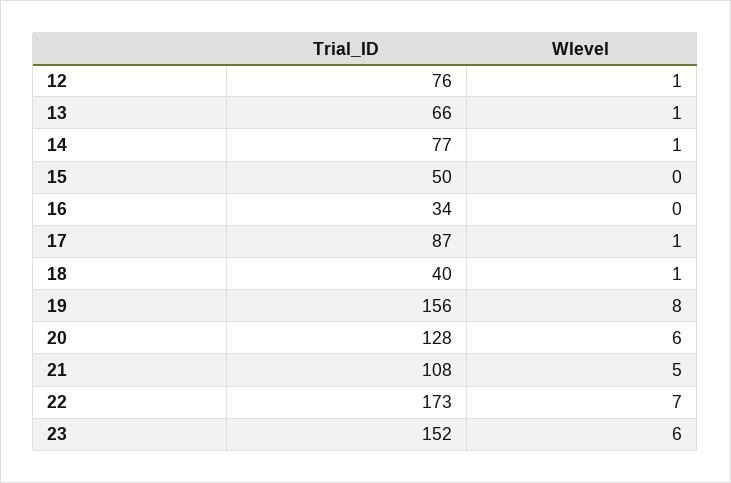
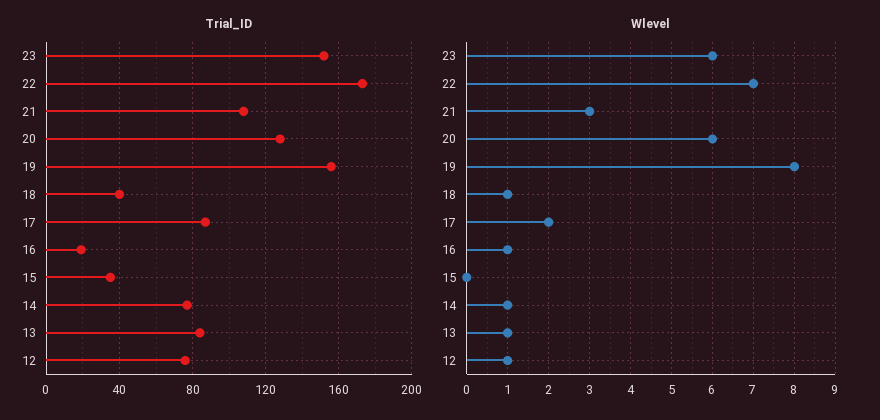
Trial_ID, 13: 66 -> 85
Trial_ID, 15: 50 -> 35
Trial_ID, 16: 34 -> 20
Wlevel, 16: 0 -> 1
Wlevel, 17: 1 -> 2
Wlevel, 21: 5 -> 3

